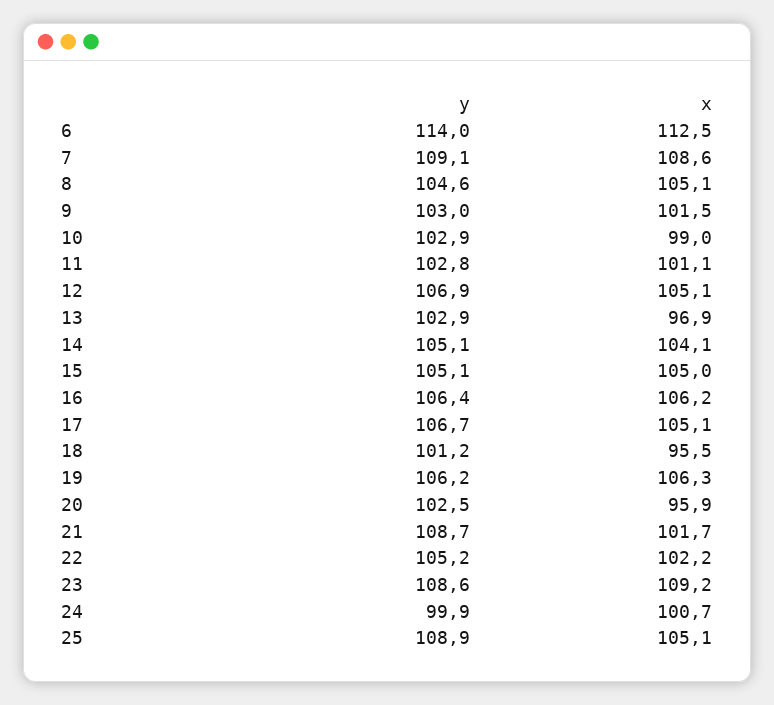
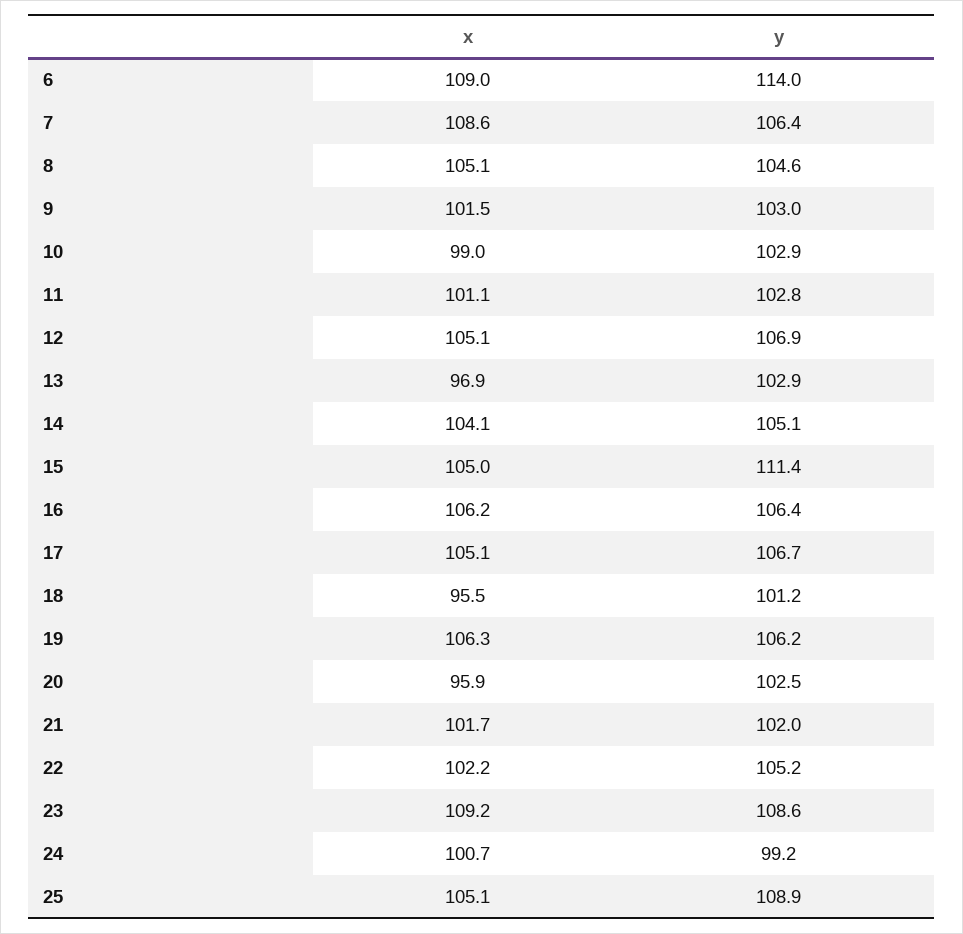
x, 6: 112.5 -> 109
y, 7: 109.1 -> 106.4
y, 15: 105.1 -> 111.4
y, 21: 108.7 -> 102
y, 24: 99.9 -> 99.2

